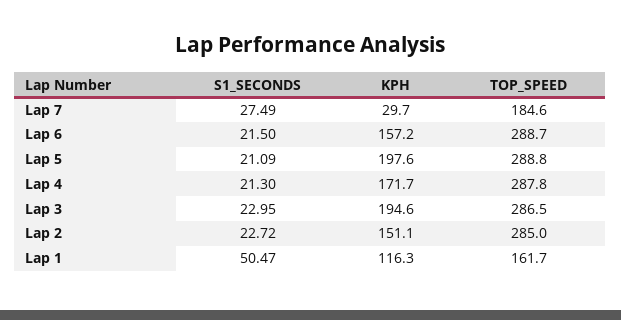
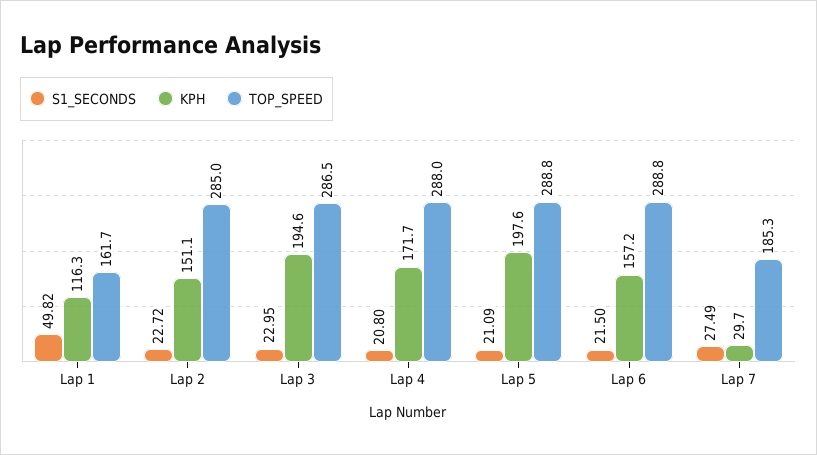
TOP_SPEED, Lap 7: 184.6 -> 185.3
TOP_SPEED, Lap 6: 288.7 -> 288.8
S1_SECONDS, Lap 4: 21.3 -> 20.8
TOP_SPEED, Lap 4: 287.8 -> 288
S1_SECONDS, Lap 1: 50.47 -> 49.82

